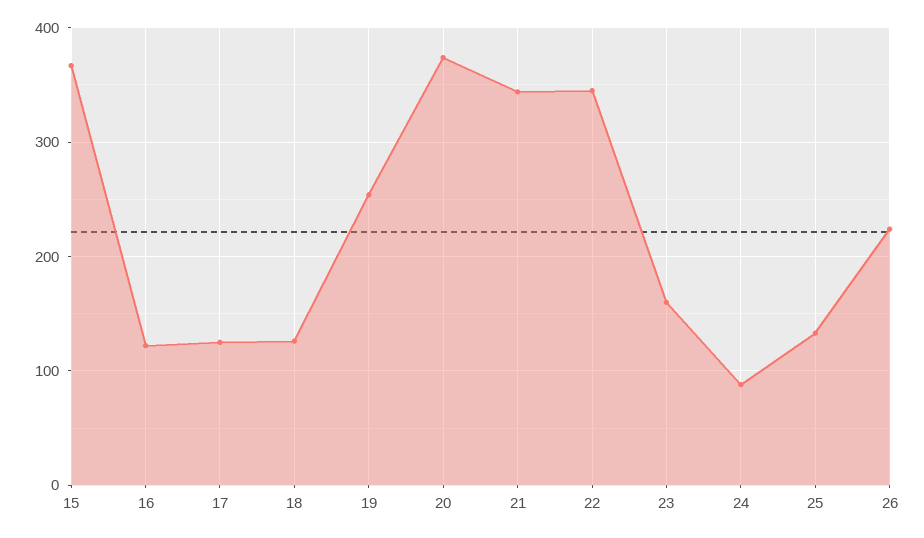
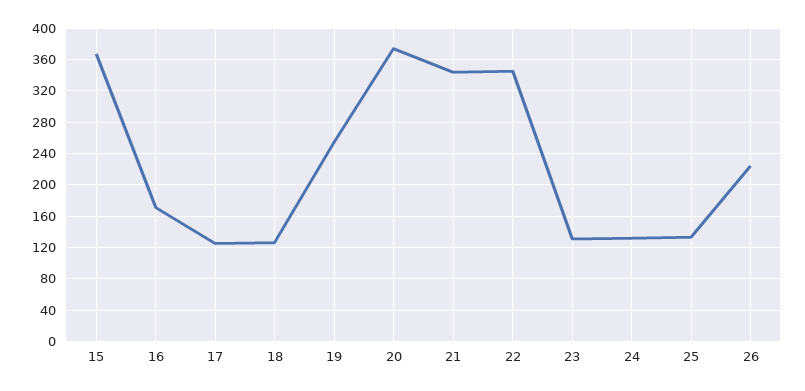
16: 120 -> 170
23: 160 -> 130
24: 90 -> 130

